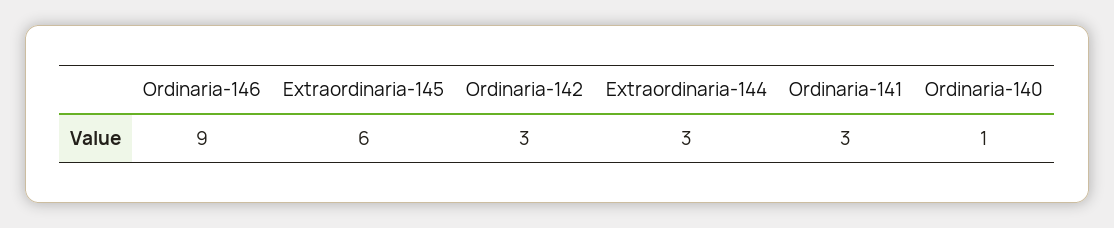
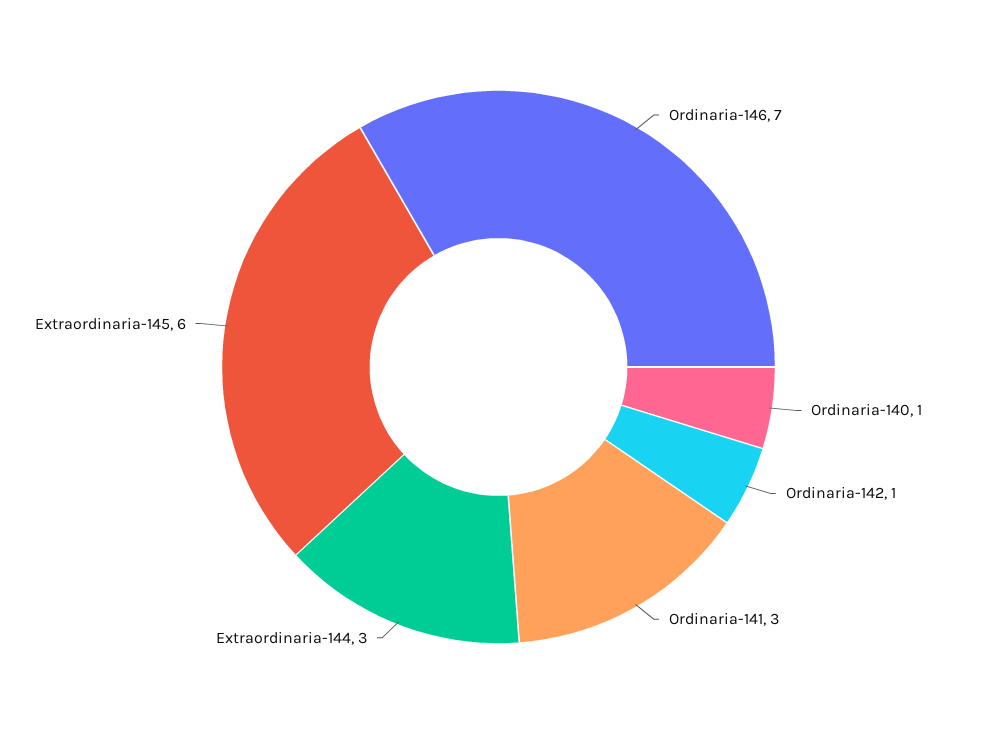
Ordinaria-146: 9 -> 7
Ordinaria-142: 3 -> 1

